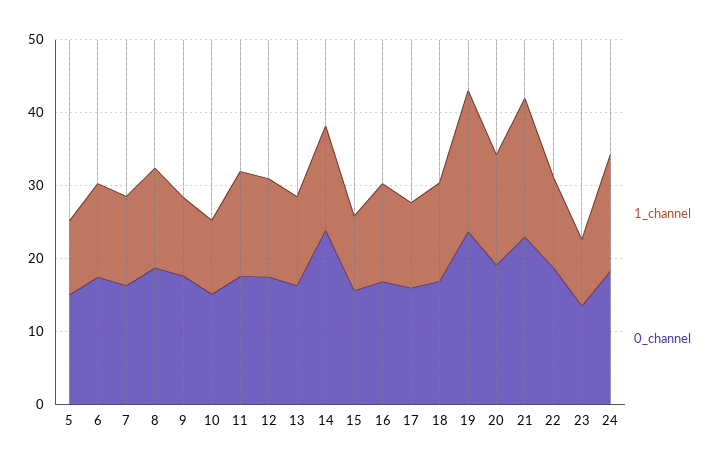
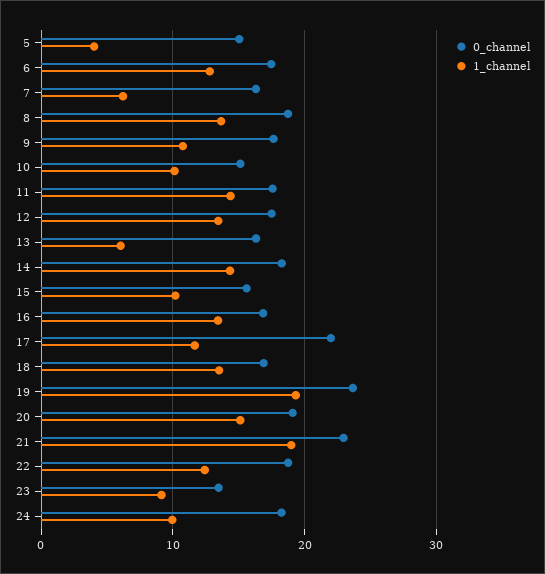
1_channel, 5: 10 -> 4
1_channel, 7: 12 -> 6
1_channel, 13: 12 -> 6
0_channel, 14: 24 -> 18
0_channel, 17: 16 -> 22
1_channel, 24: 16 -> 10

